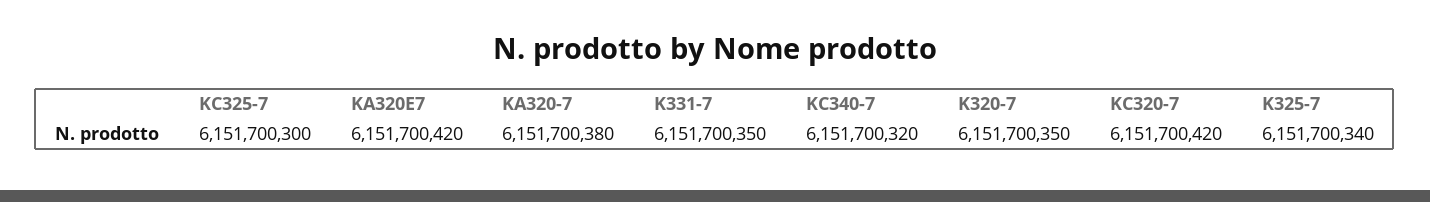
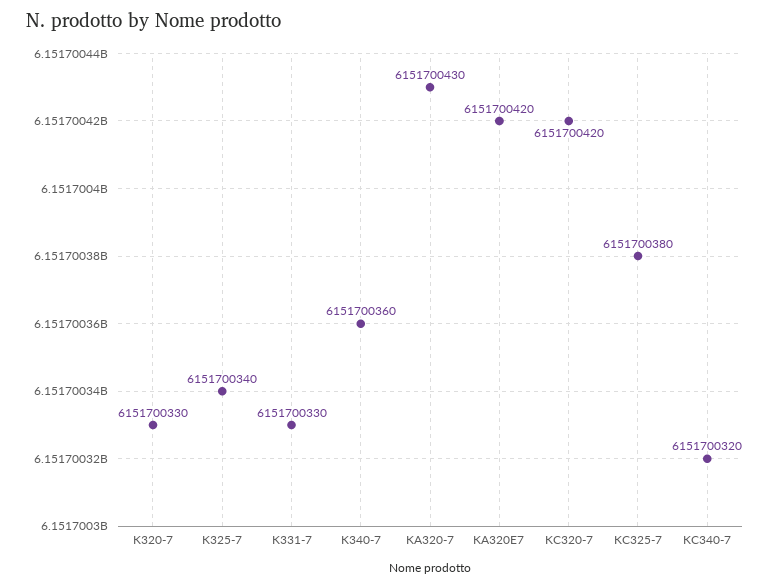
KC325-7: 6151700300 -> 6151700380
KA320-7: 6151700380 -> 6151700430
K331-7: 6151700350 -> 6151700330
K320-7: 6151700350 -> 6151700330
K340-7: none -> 6151700360

